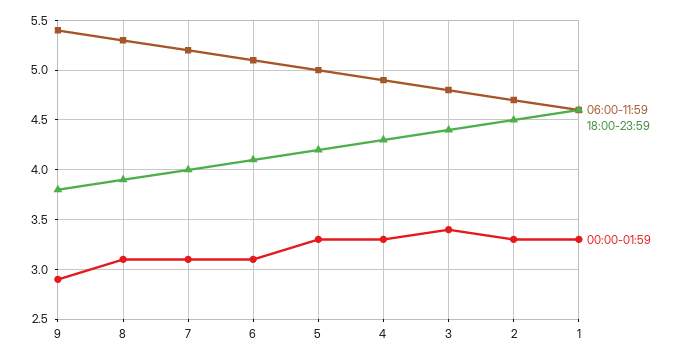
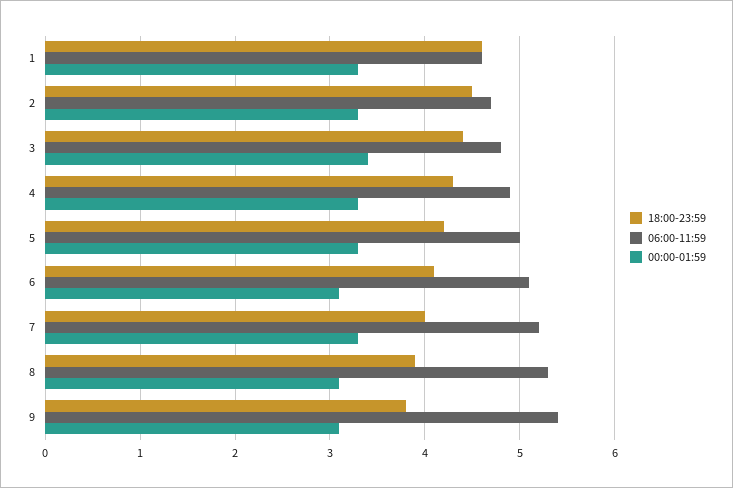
00:00-01:59, 9: 2.9 -> 3.1
00:00-01:59, 7: 3.1 -> 3.3

